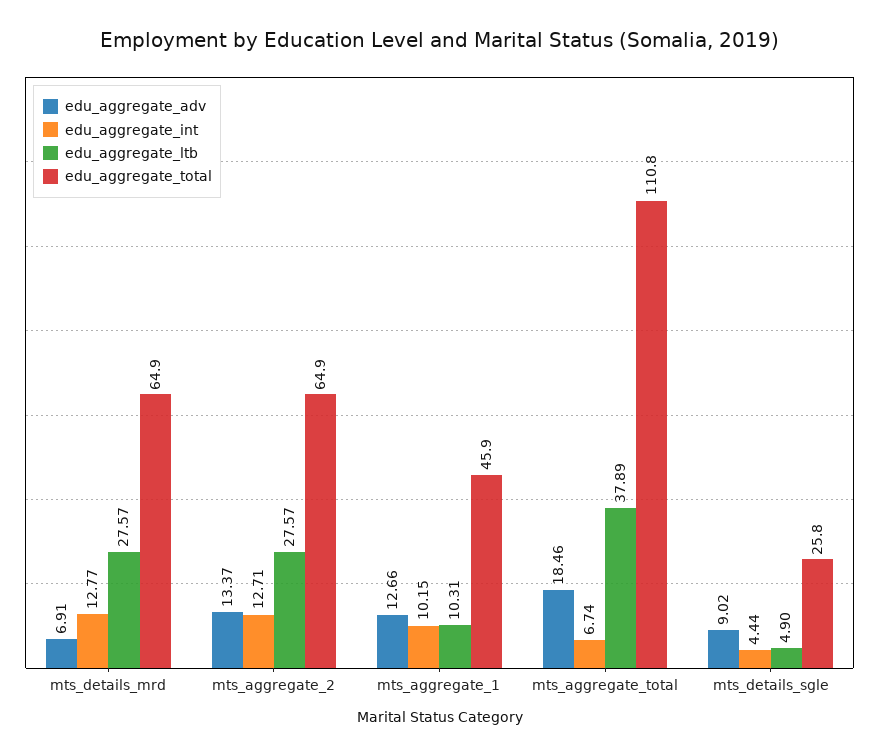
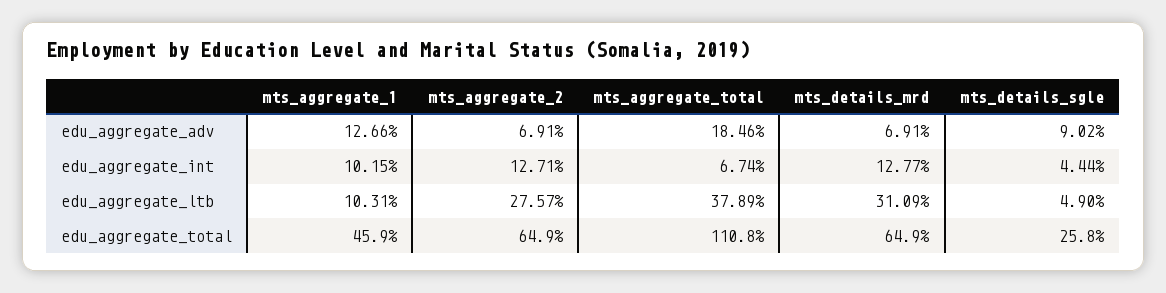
edu_aggregate_ltb, mts_details_mrd: 27.57 -> 31.09
edu_aggregate_adv, mts_aggregate_2: 13.37 -> 6.91

